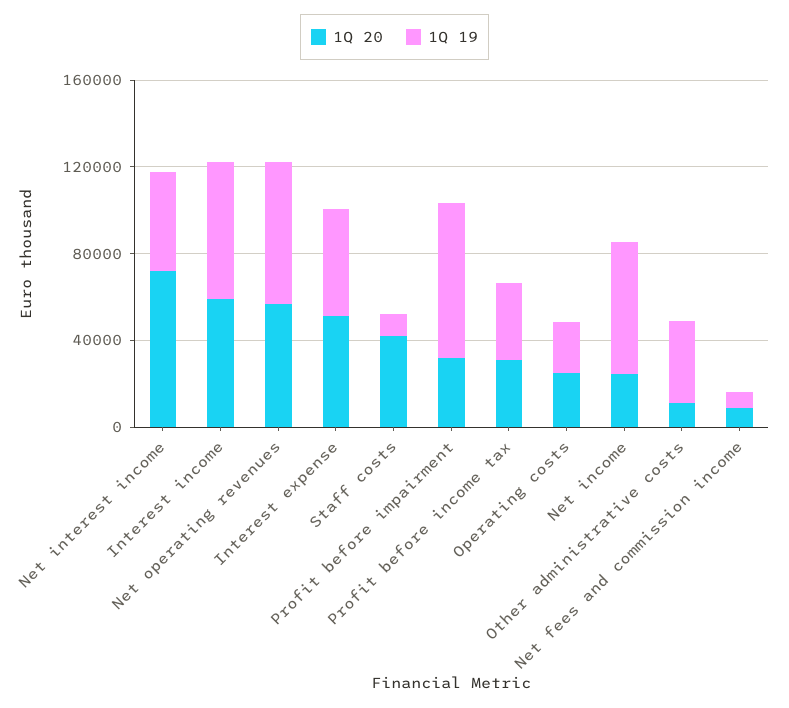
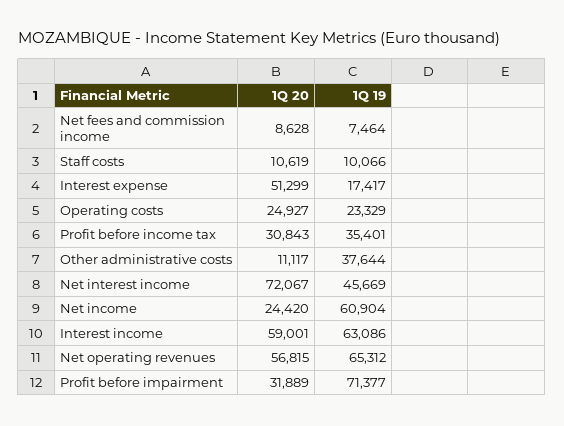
1Q 19, Interest expense: 50000 -> 17417
1Q 20, Staff costs: 40000 -> 10619

